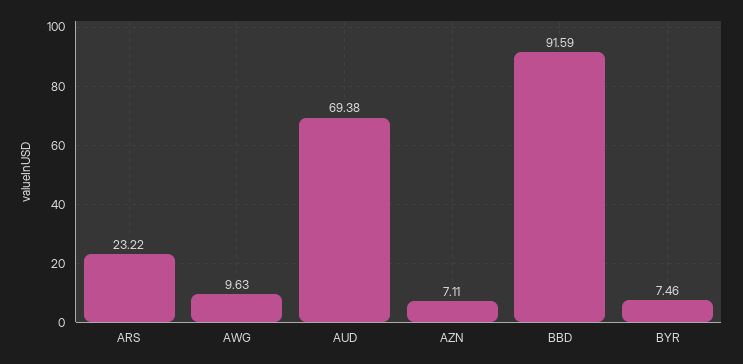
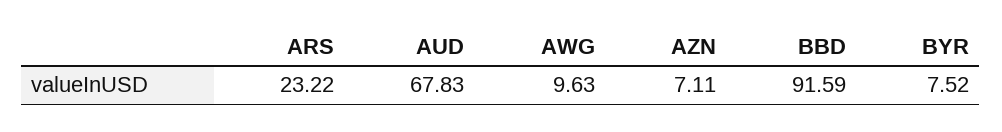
AUD: 69.38 -> 67.83
BYR: 7.46 -> 7.52

